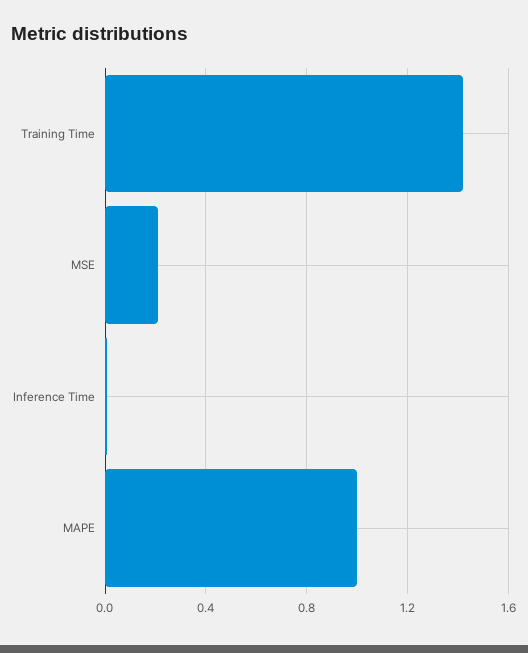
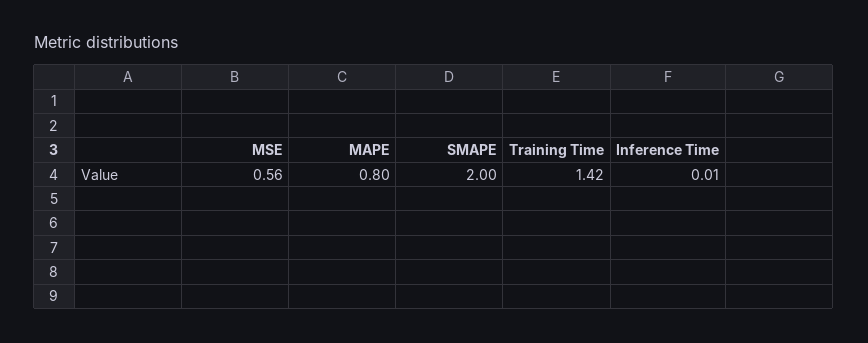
MSE: 0.2 -> 0.56
MAPE: 1 -> 0.8
SMAPE: none -> 2

